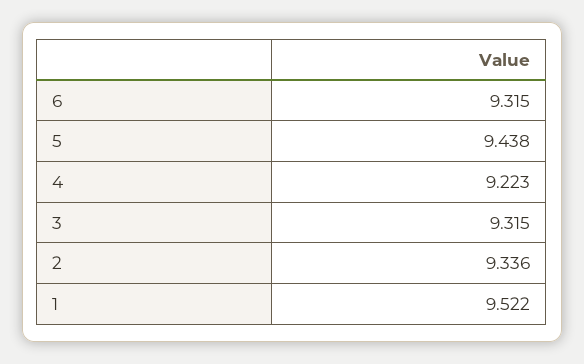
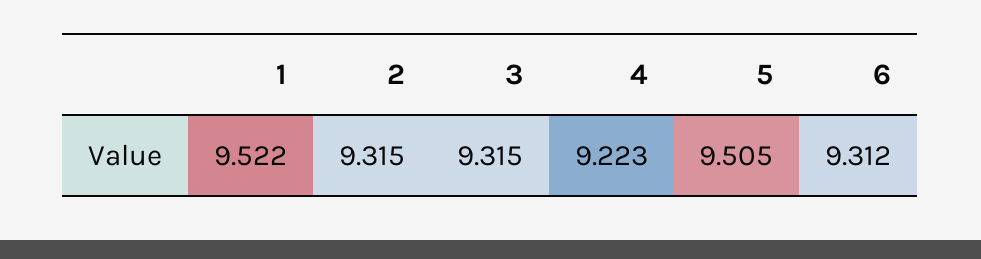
6: 9.315 -> 9.312
5: 9.438 -> 9.505
2: 9.336 -> 9.315

